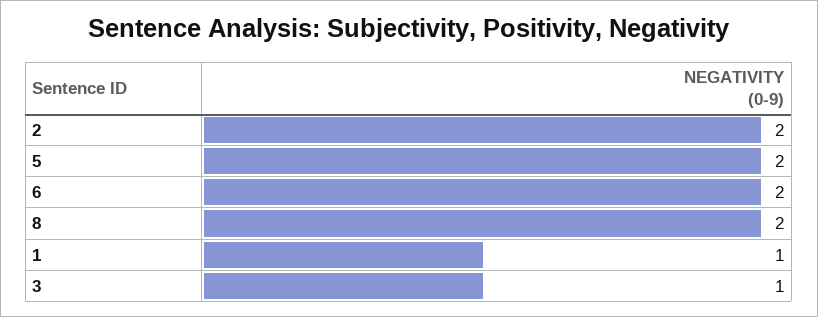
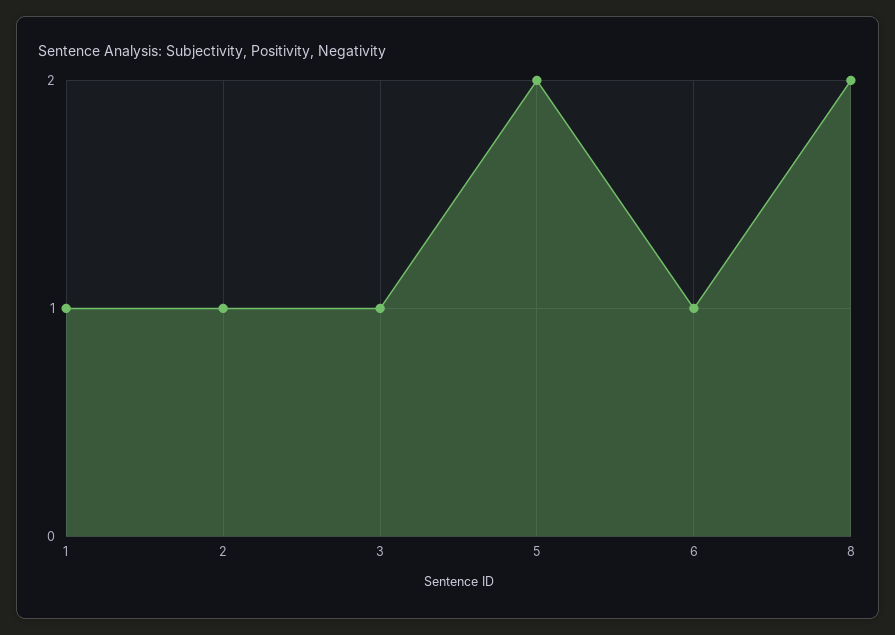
2: 2 -> 1
6: 2 -> 1

